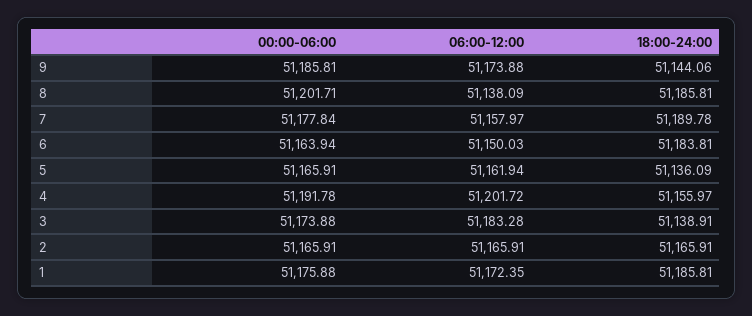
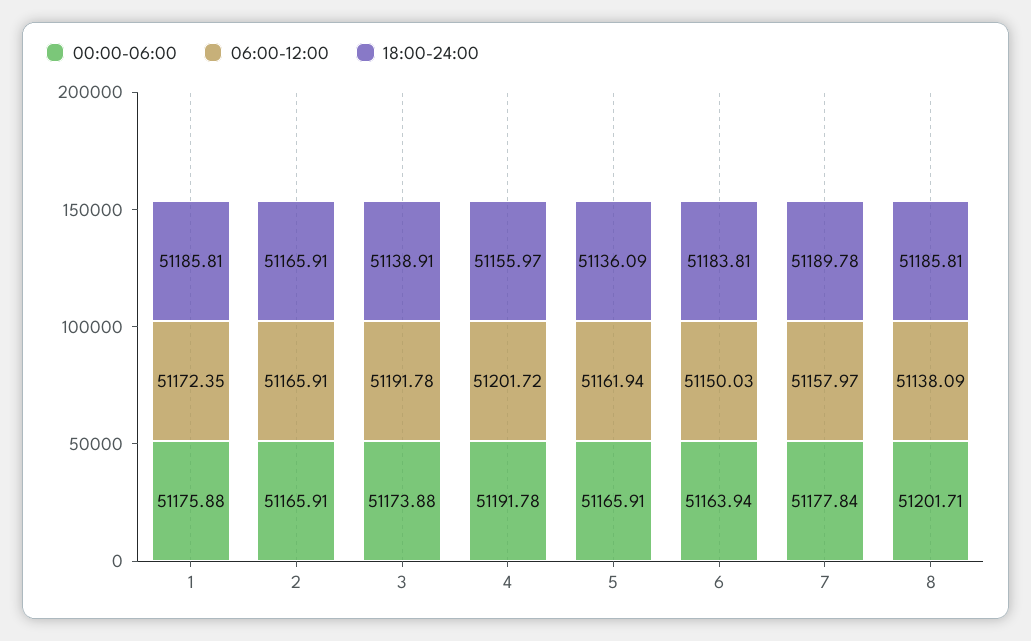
00:00-06:00, 9: 51185.81 -> none
06:00-12:00, 9: 51173.88 -> none
18:00-24:00, 9: 51144.06 -> none
06:00-12:00, 3: 51183.28 -> 51191.78

